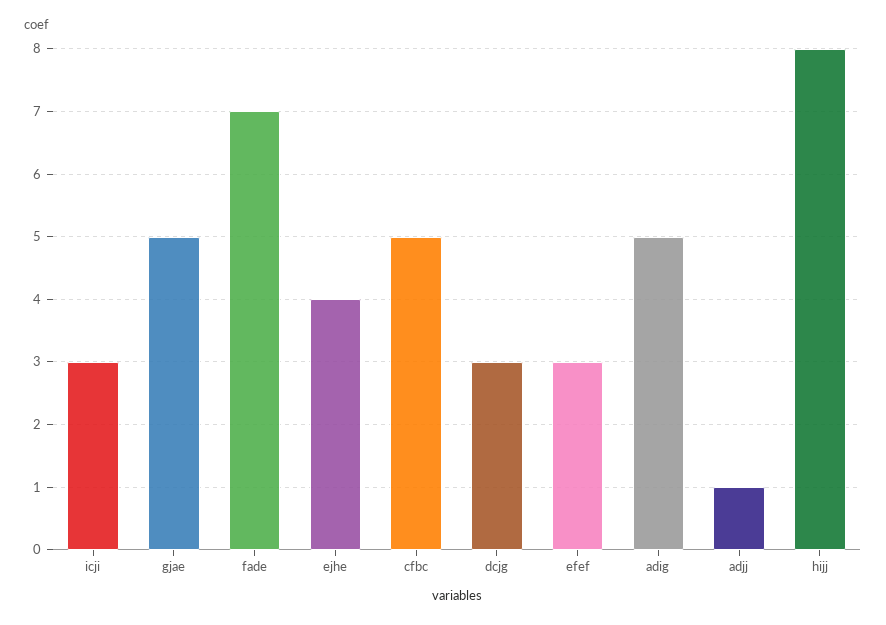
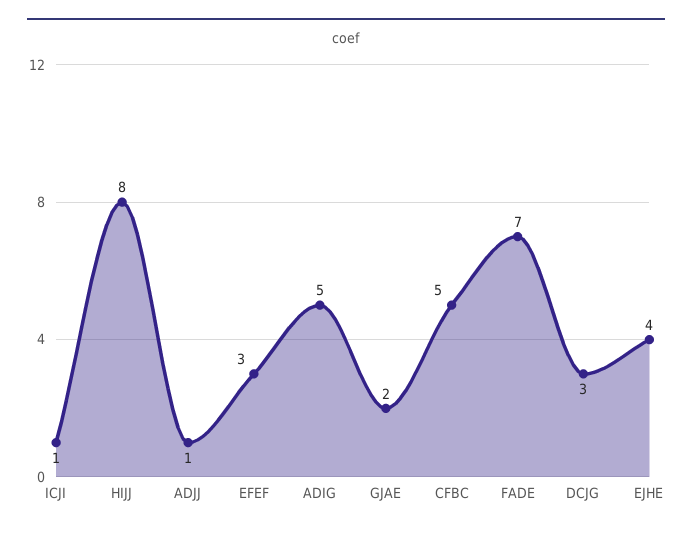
icji: 3 -> 1
gjae: 5 -> 2

